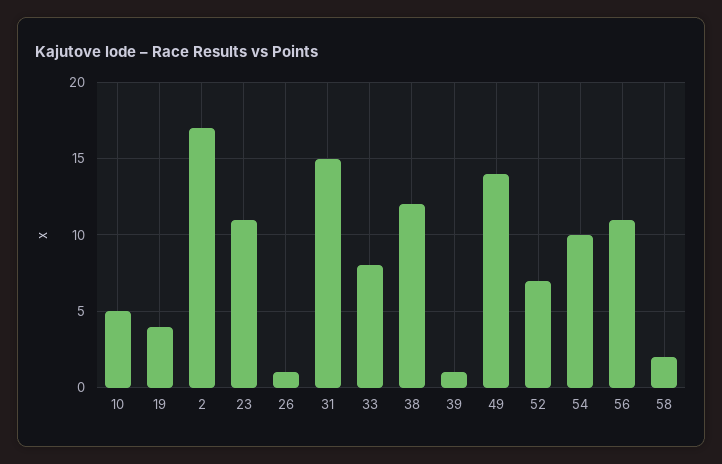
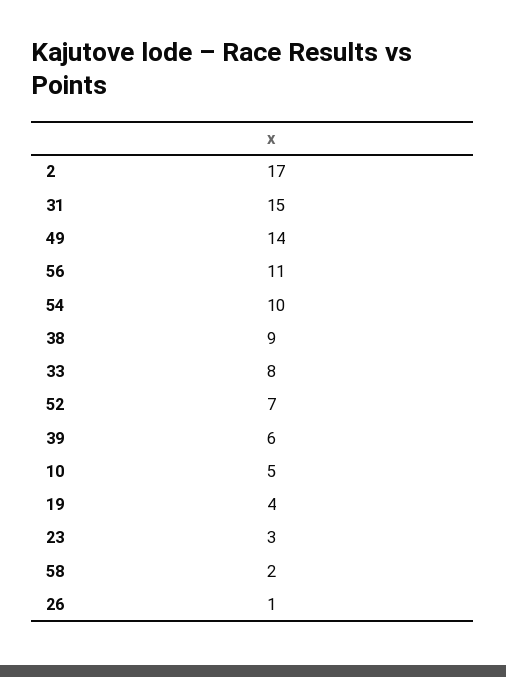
23: 11 -> 3
38: 12 -> 9
39: 1 -> 6

